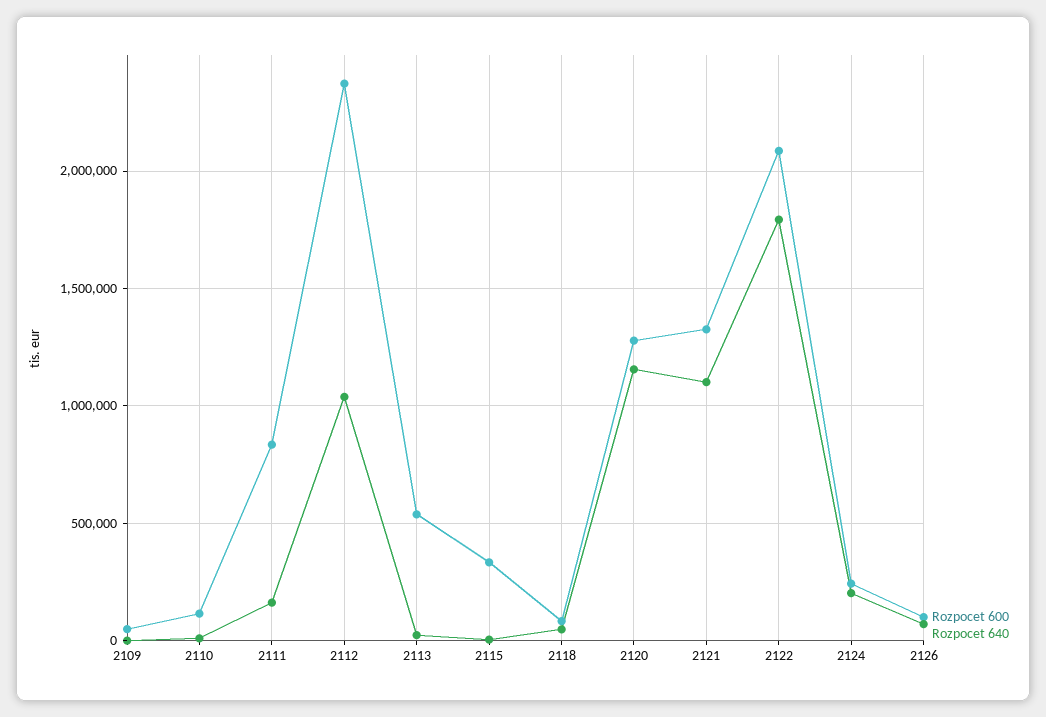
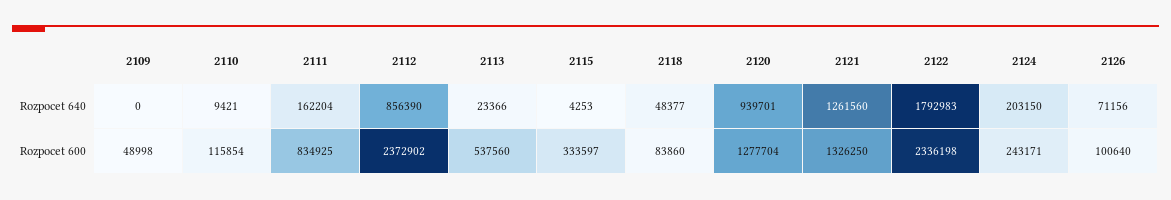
Rozpocet 640, 2112: 1050000 -> 856390
Rozpocet 640, 2120: 1150000 -> 939701
Rozpocet 640, 2121: 1100000 -> 1261560
Rozpocet 600, 2122: 2100000 -> 2336198

